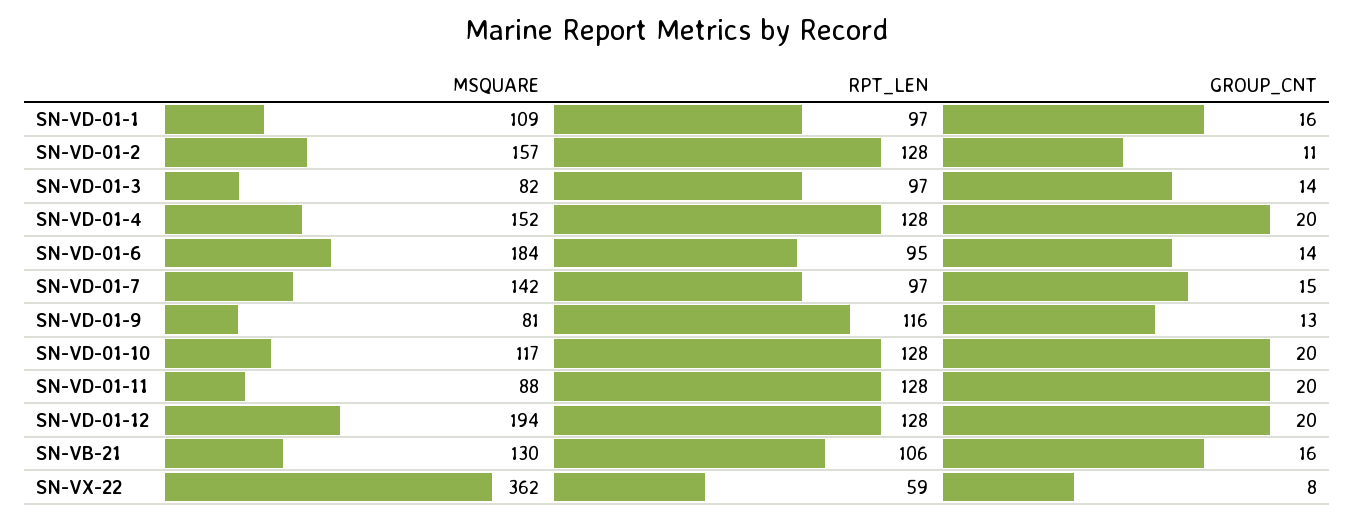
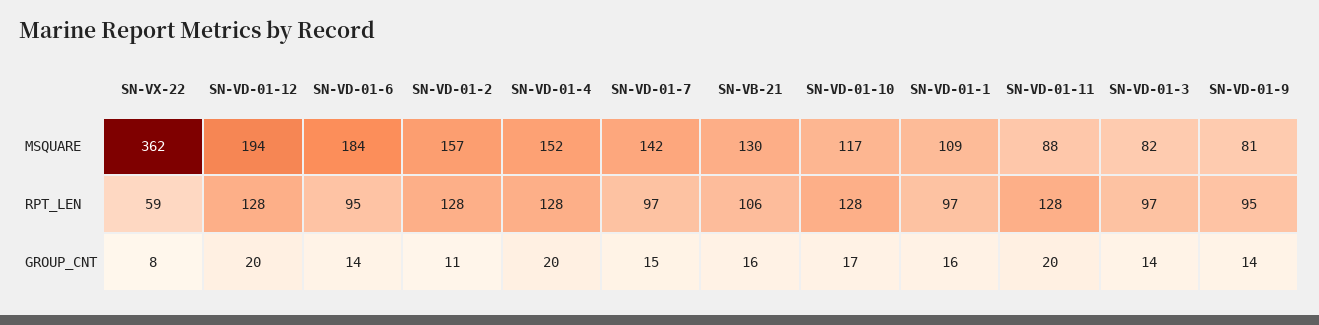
RPT_LEN, SN-VD-01-9: 116 -> 95
GROUP_CNT, SN-VD-01-9: 13 -> 14
GROUP_CNT, SN-VD-01-10: 20 -> 17

